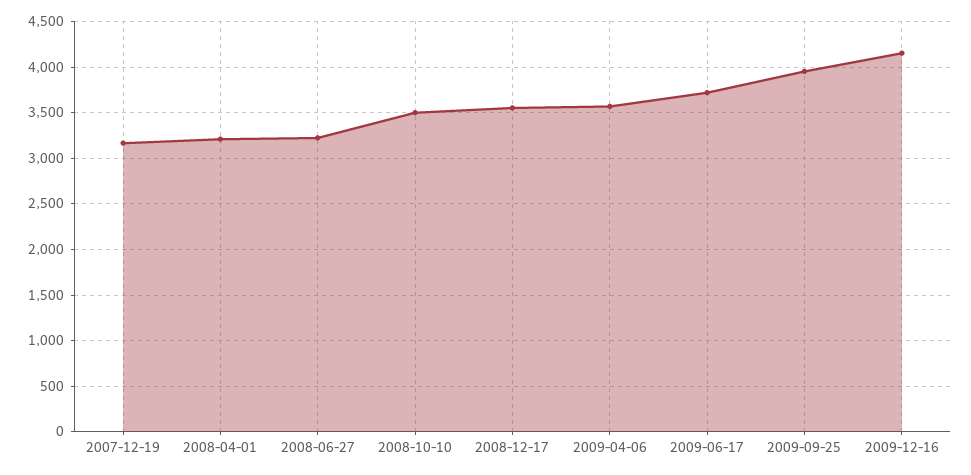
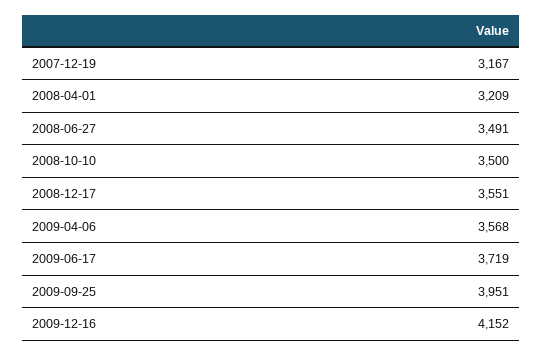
2008-06-27: 3200 -> 3491

